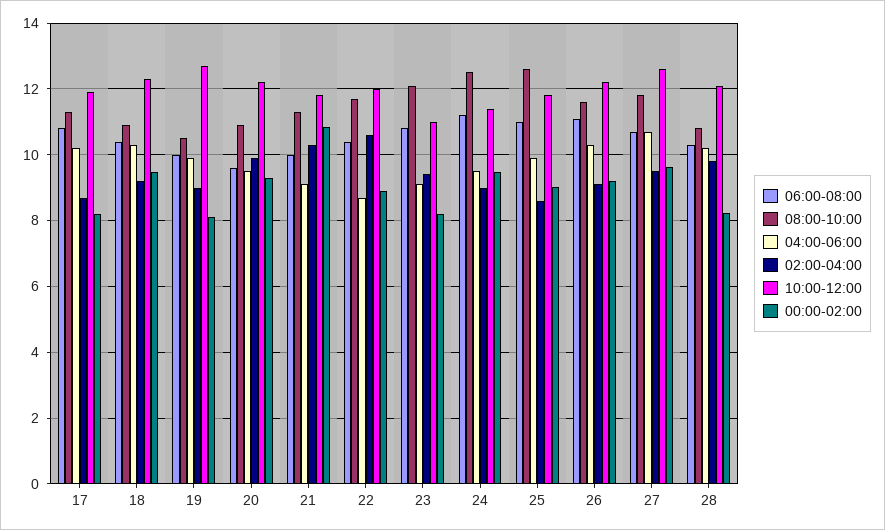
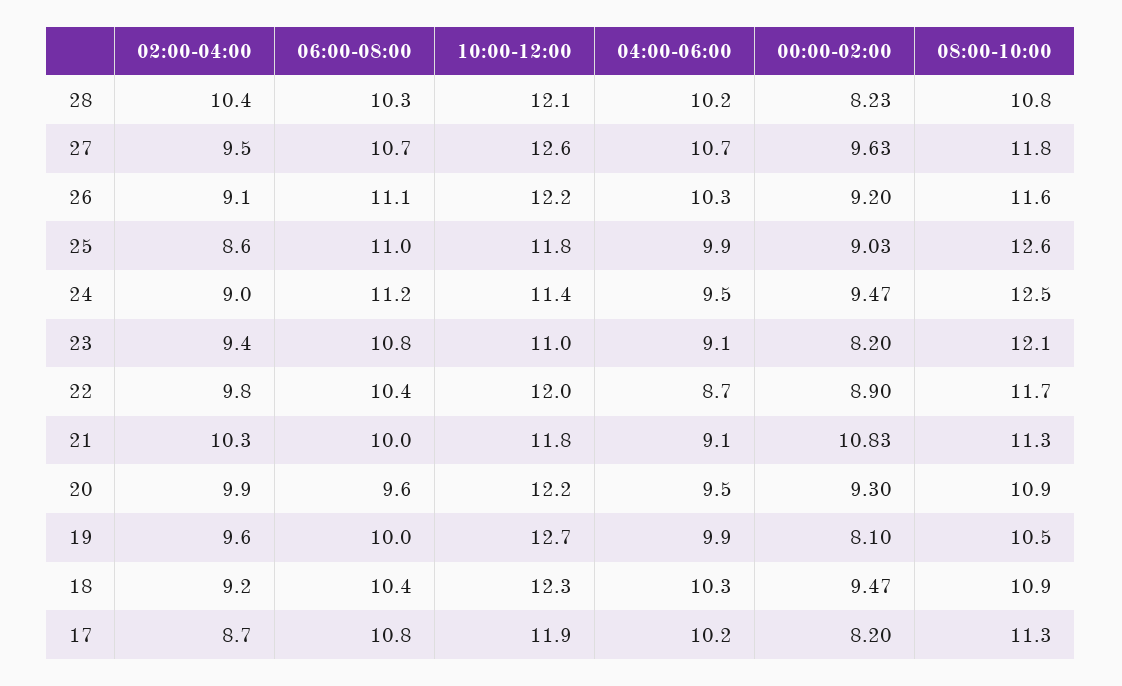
02:00-04:00, 19: 9 -> 9.6
02:00-04:00, 22: 10.6 -> 9.8
02:00-04:00, 28: 9.8 -> 10.4

